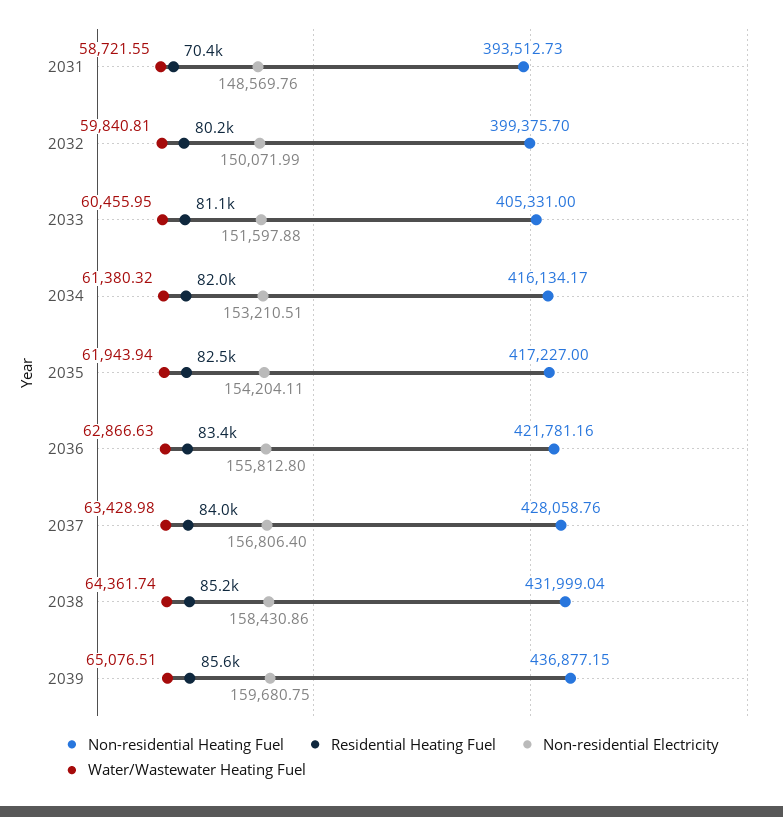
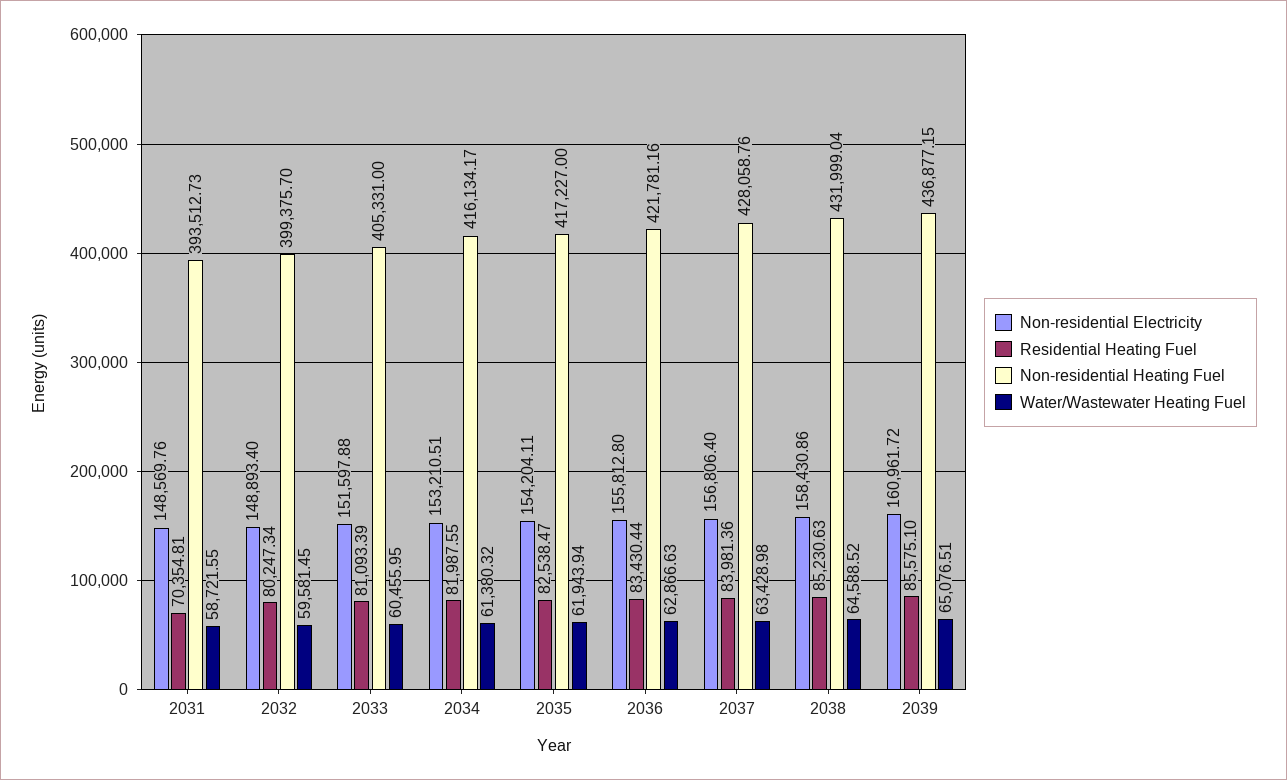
Non-residential Electricity, 2032: 150071.99 -> 148893.4
Water/Wastewater Heating Fuel, 2032: 59840.81 -> 59581.45
Water/Wastewater Heating Fuel, 2038: 64361.74 -> 64588.52
Non-residential Electricity, 2039: 159680.75 -> 160961.72

